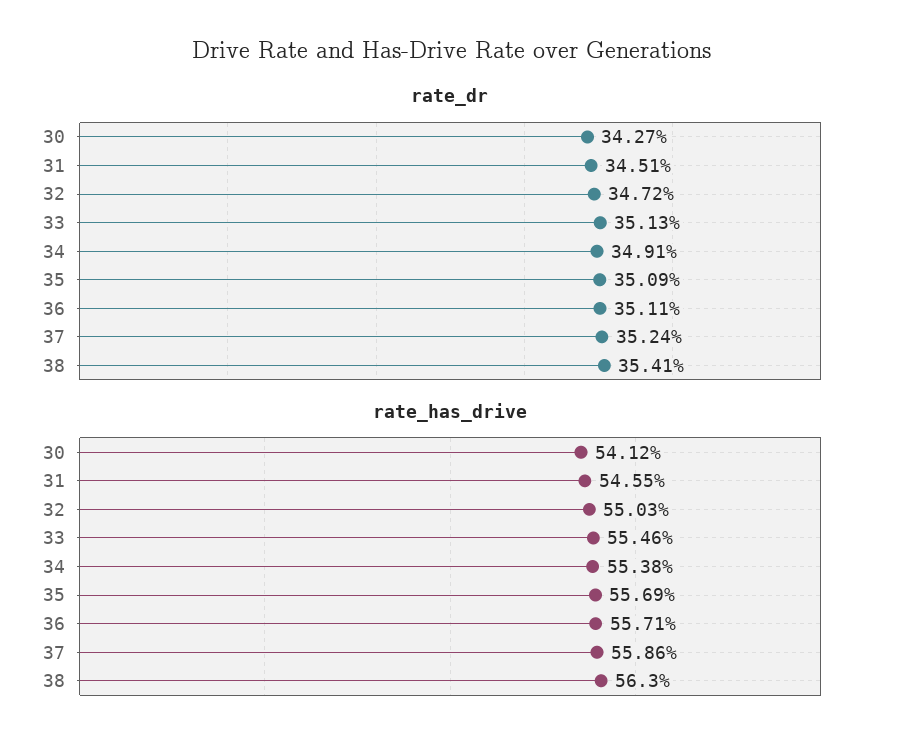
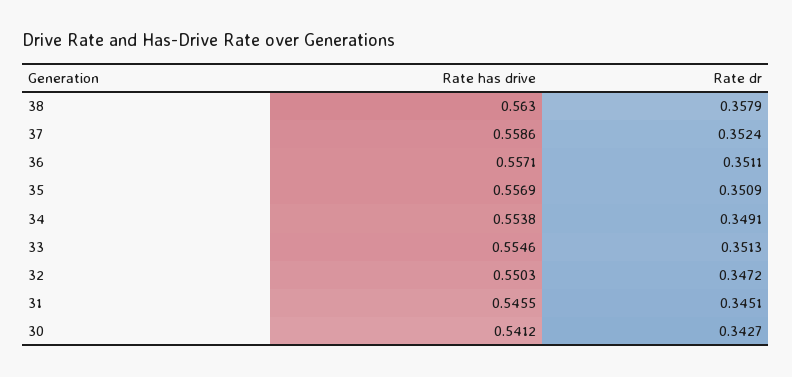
rate_dr, 38: 0.3541 -> 0.3579

